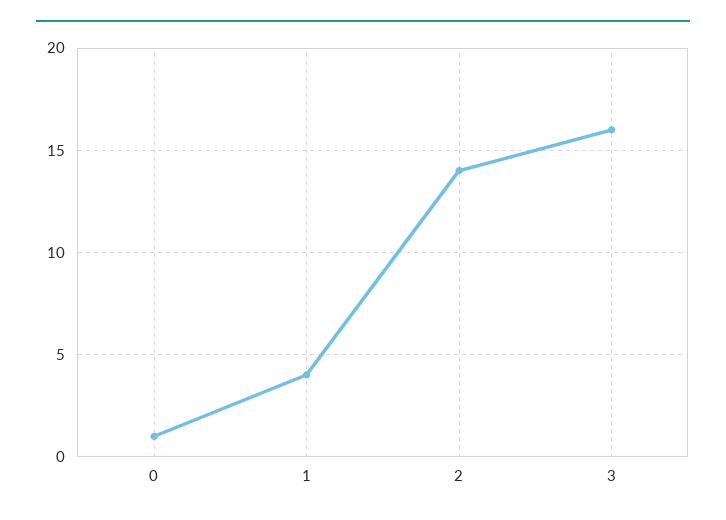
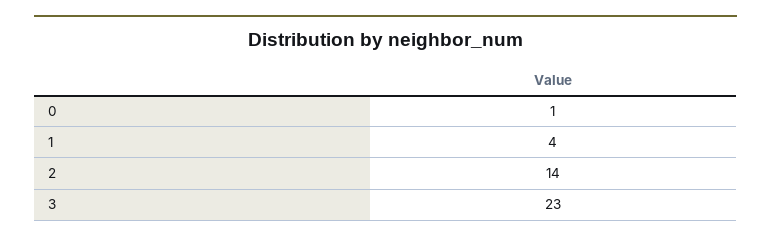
3: 16 -> 23

